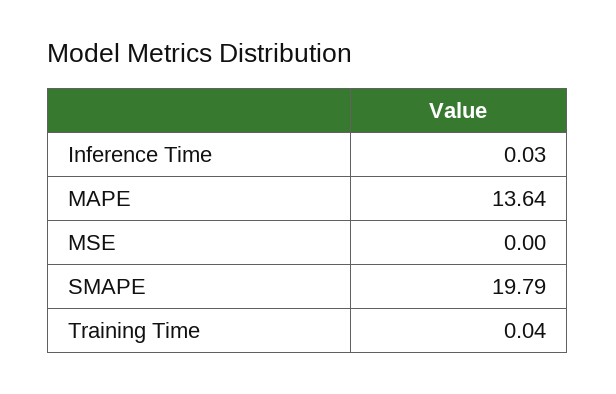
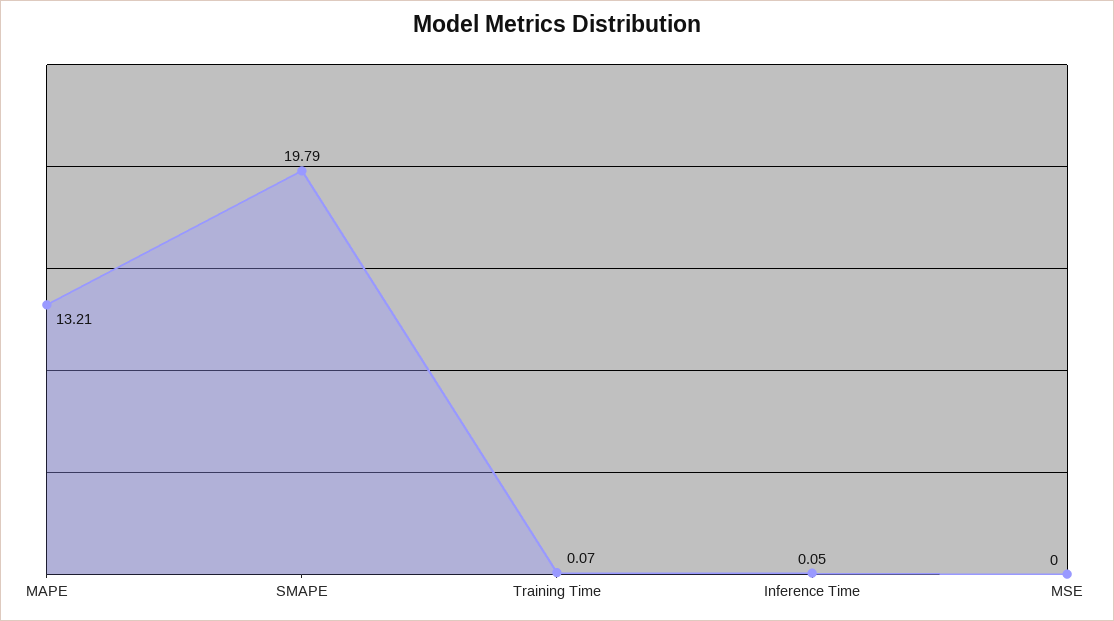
Inference Time: 0.03 -> 0.05
MAPE: 13.64 -> 13.21
Training Time: 0.04 -> 0.07

